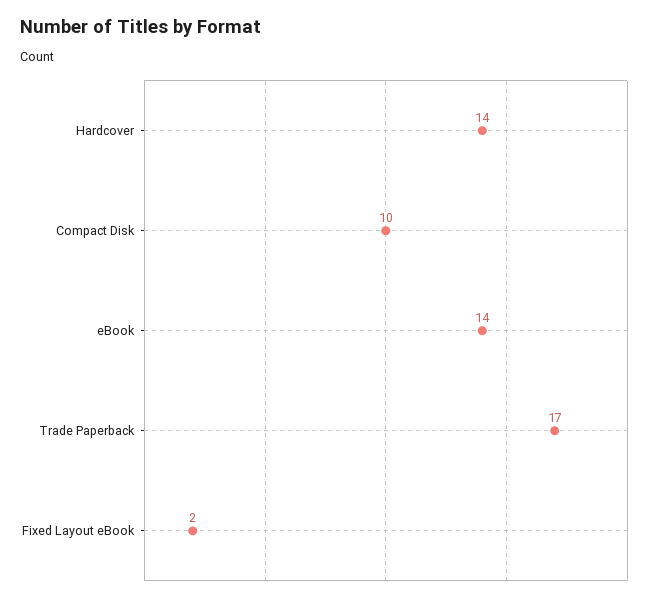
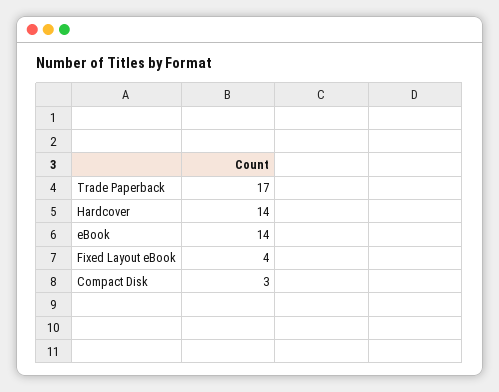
Compact Disk: 10 -> 3
Fixed Layout eBook: 2 -> 4

